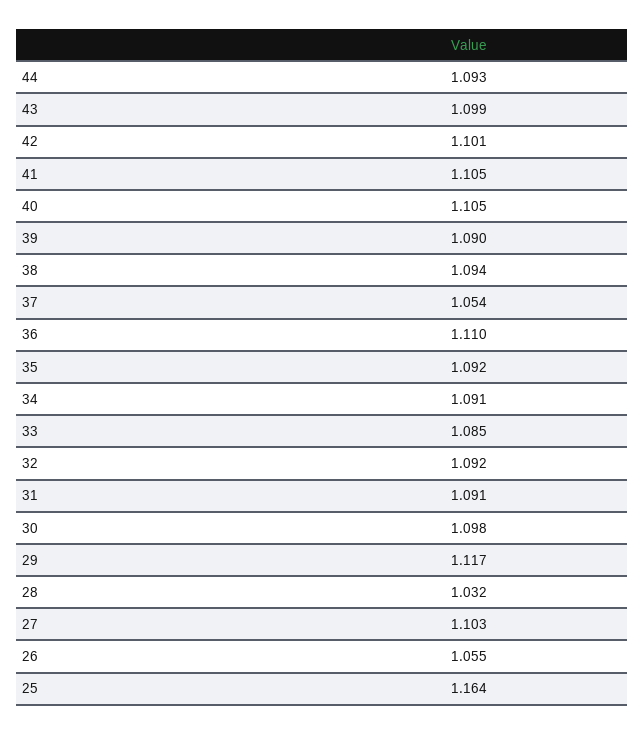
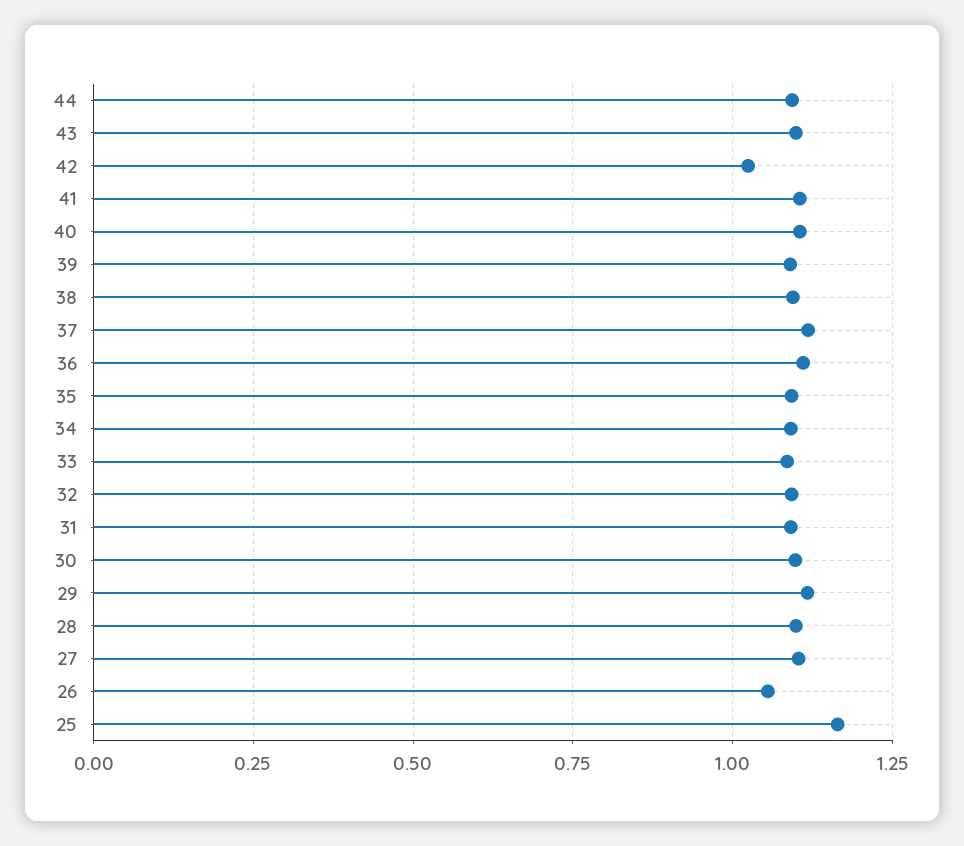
42: 1.101 -> 1.025
37: 1.054 -> 1.125
28: 1.032 -> 1.1

